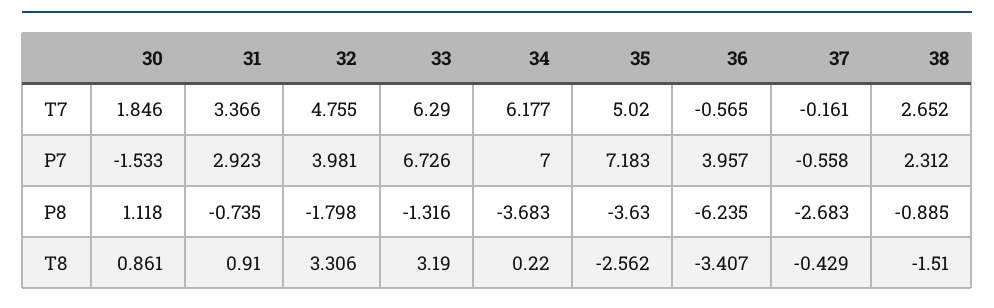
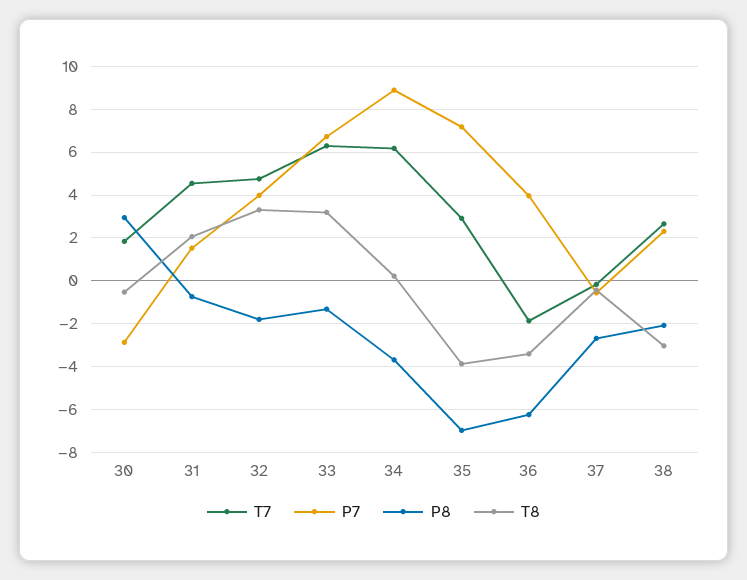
T7, 31: 3.366 -> 4.5
T7, 35: 5.02 -> 3
T7, 36: -0.565 -> -2
P7, 30: -1.533 -> -3
P7, 31: 2.923 -> 1.5
P7, 34: 7 -> 9
P8, 30: 1.118 -> 3
P8, 35: -3.63 -> -7
P8, 38: -0.885 -> -2
T8, 30: 0.861 -> -0.5
T8, 31: 0.91 -> 2
T8, 35: -2.562 -> -4
T8, 38: -1.51 -> -3

